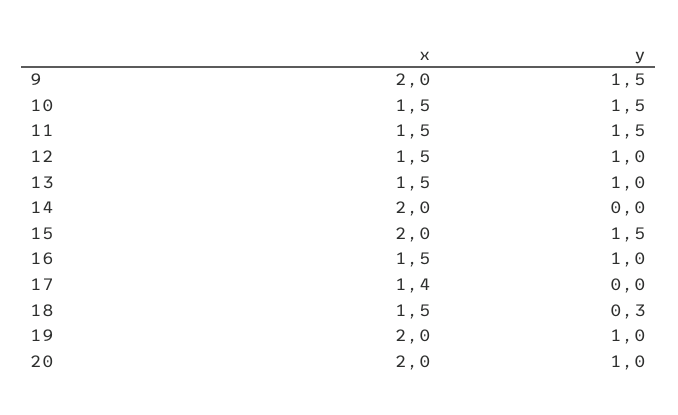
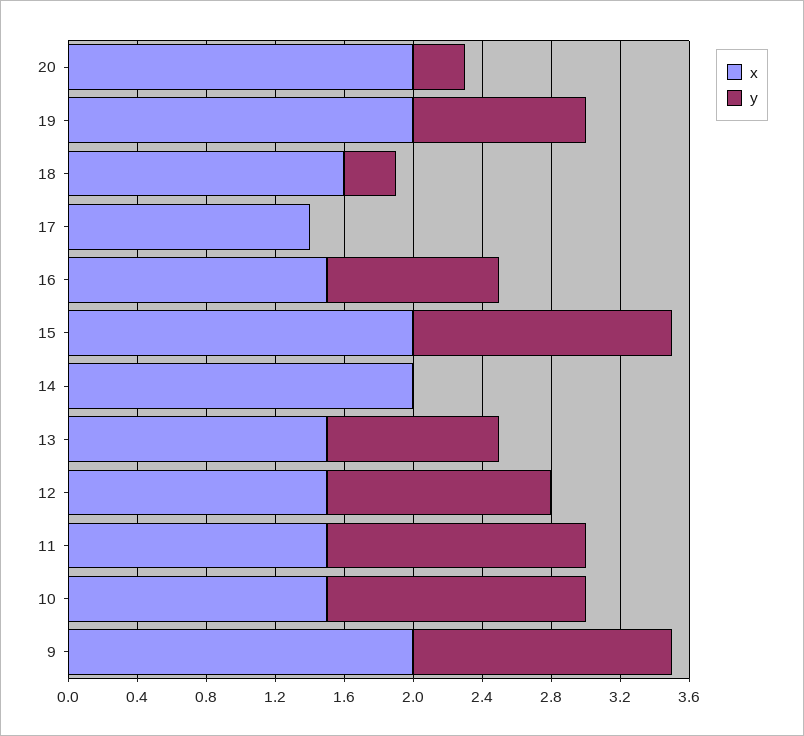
y, 12: 1 -> 1.3
x, 18: 1.5 -> 1.6
y, 20: 1 -> 0.3

